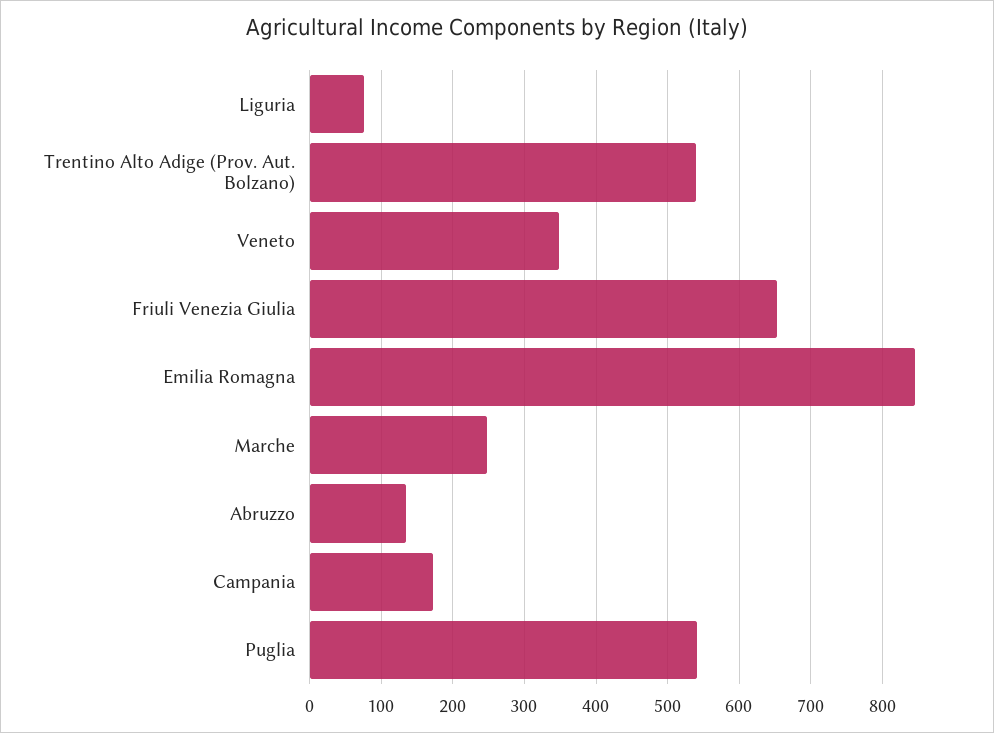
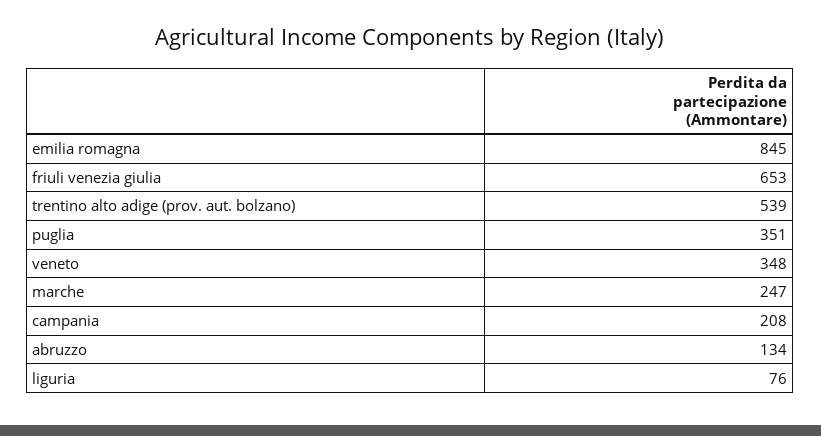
Campania: 170 -> 208
Puglia: 540 -> 351

